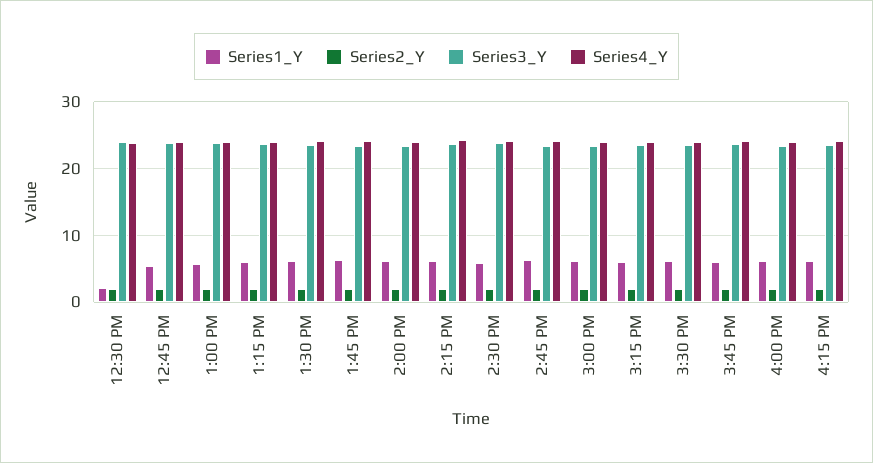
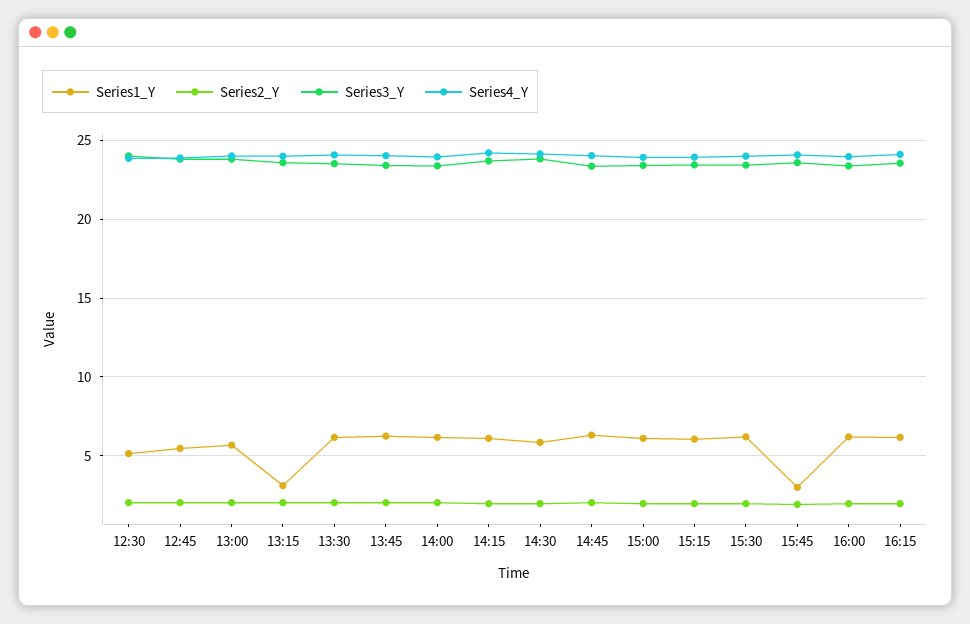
Series1_Y, 12:30 PM: 2 -> 5
Series1_Y, 1:15 PM: 6 -> 3
Series1_Y, 3:45 PM: 6 -> 3

